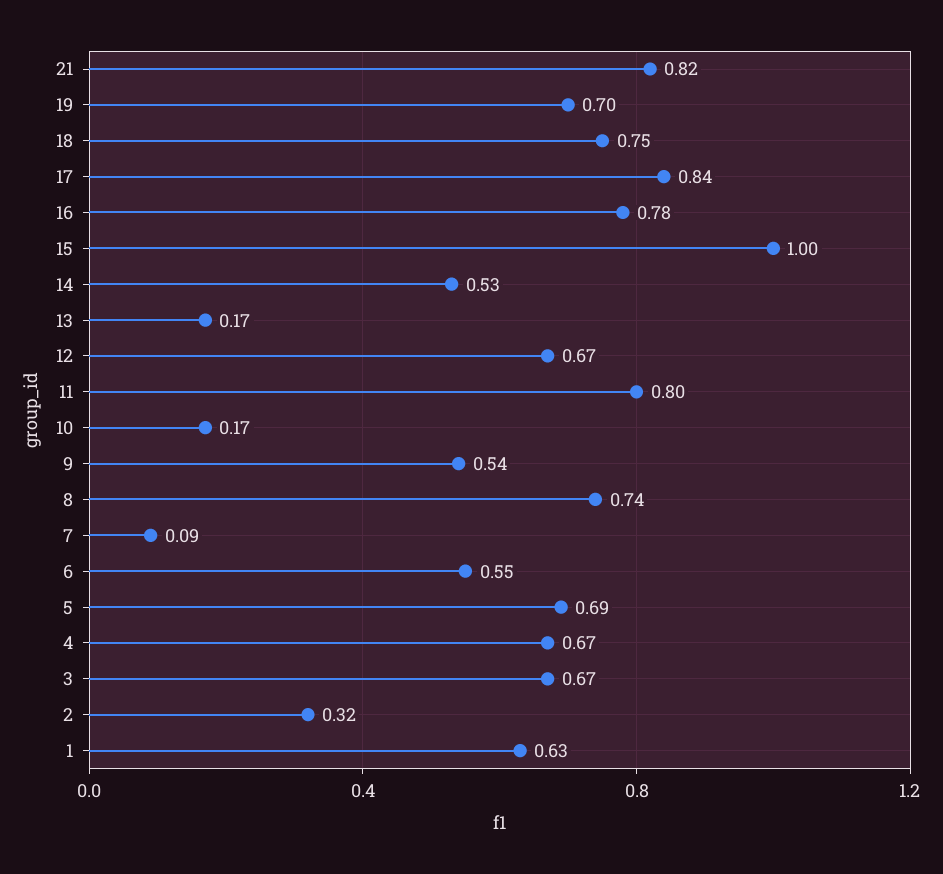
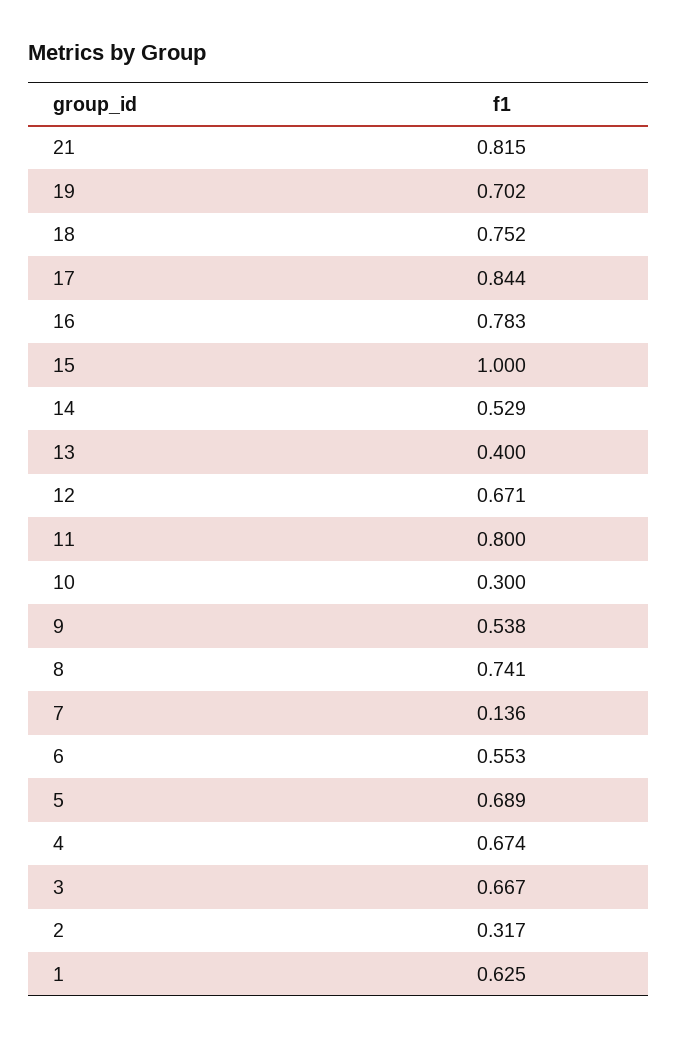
13: 0.17 -> 0.4
10: 0.17 -> 0.3
7: 0.09 -> 0.136

